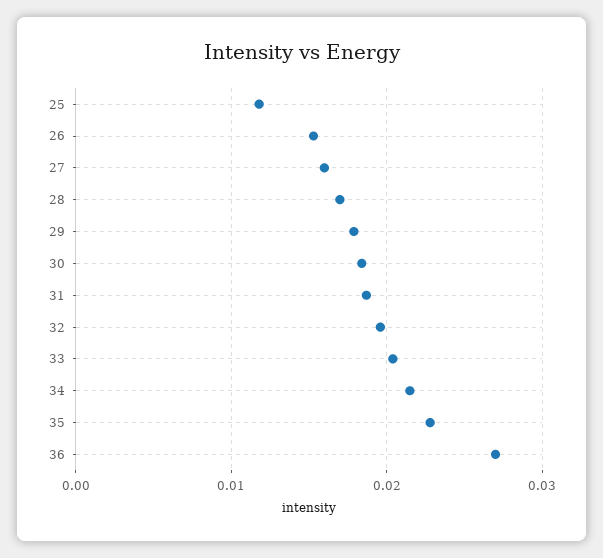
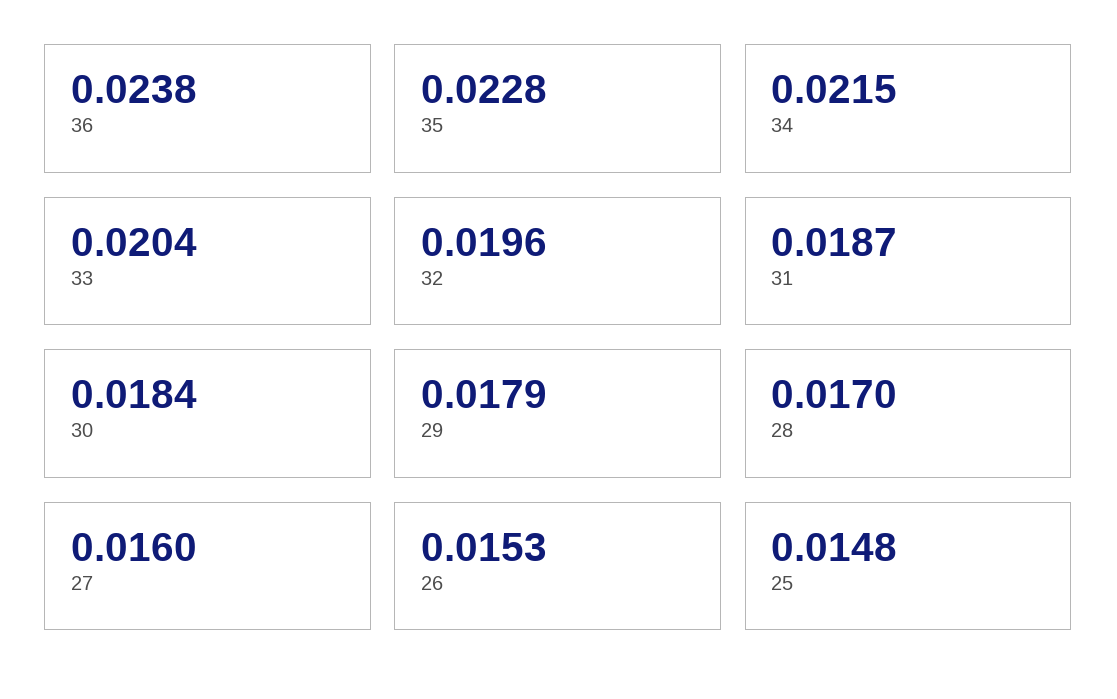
25: 0.012 -> 0.0148
36: 0.027 -> 0.0238

